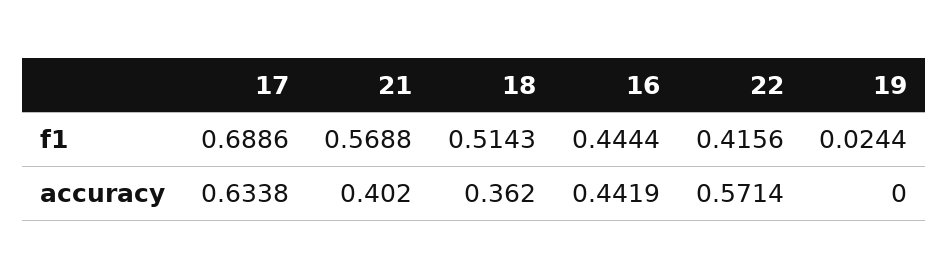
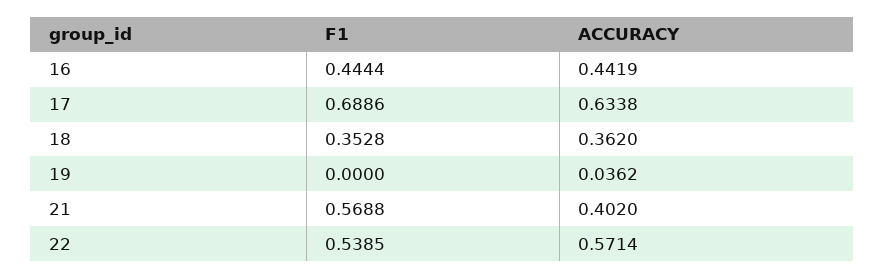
18, f1: 0.5143 -> 0.3528
22, f1: 0.4156 -> 0.5385
19, f1: 0.0244 -> 0
19, accuracy: 0 -> 0.0362

